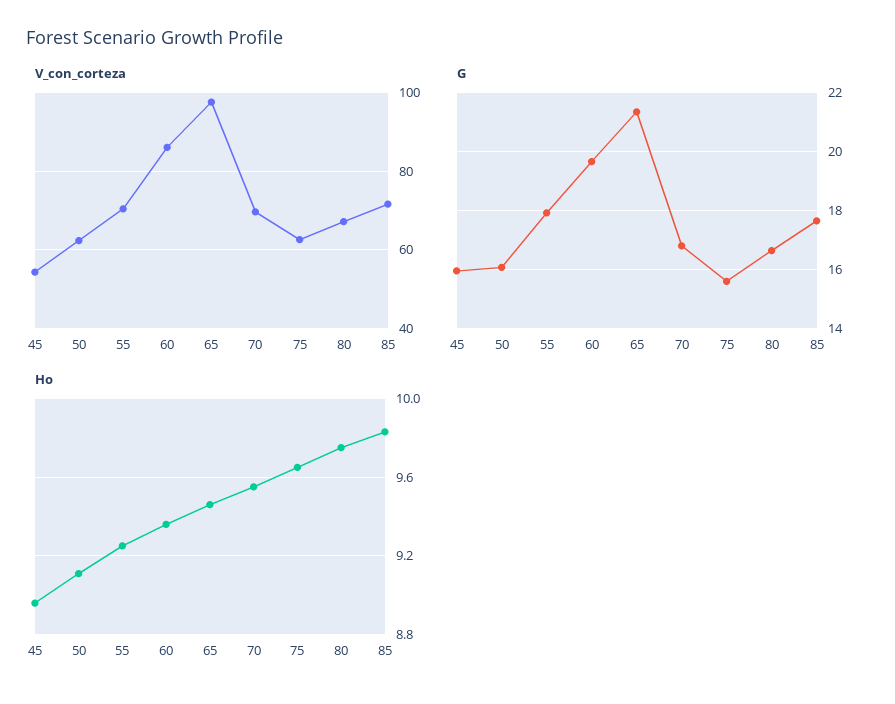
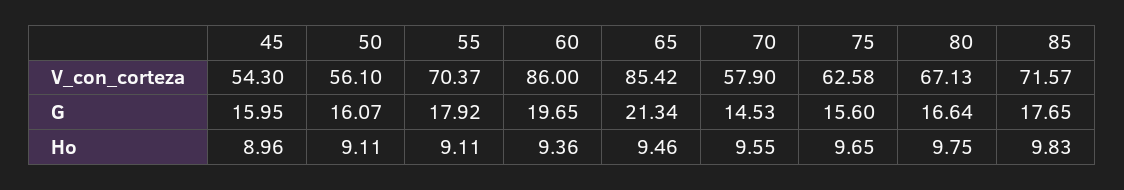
V_con_corteza, 50: 62 -> 56.1
V_con_corteza, 65: 98 -> 85.42
V_con_corteza, 70: 70 -> 57.9
G, 70: 16.75 -> 14.53
Ho, 55: 9.25 -> 9.11

